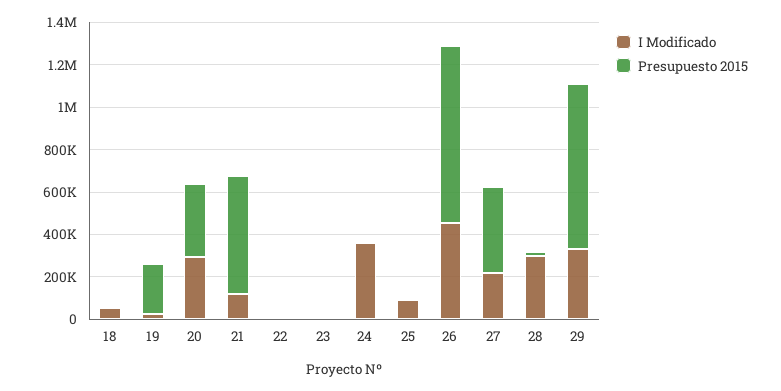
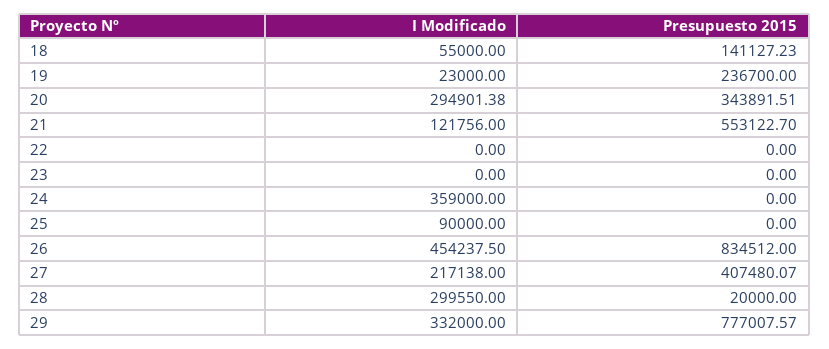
Presupuesto 2015, 18: 0 -> 141127.23

